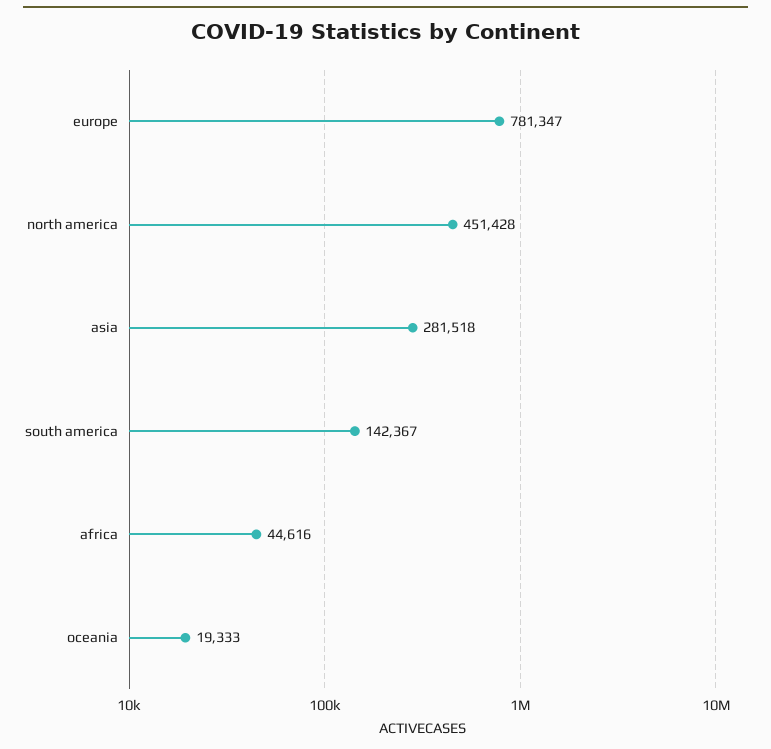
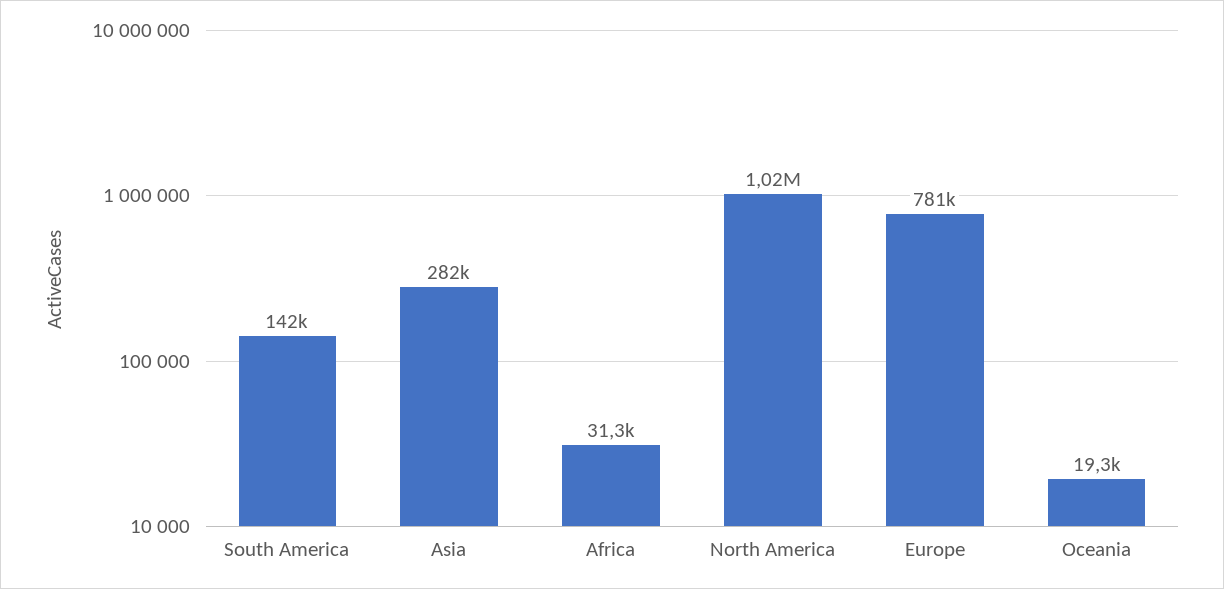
north america: 451428 -> 1020000
africa: 44616 -> 31300

